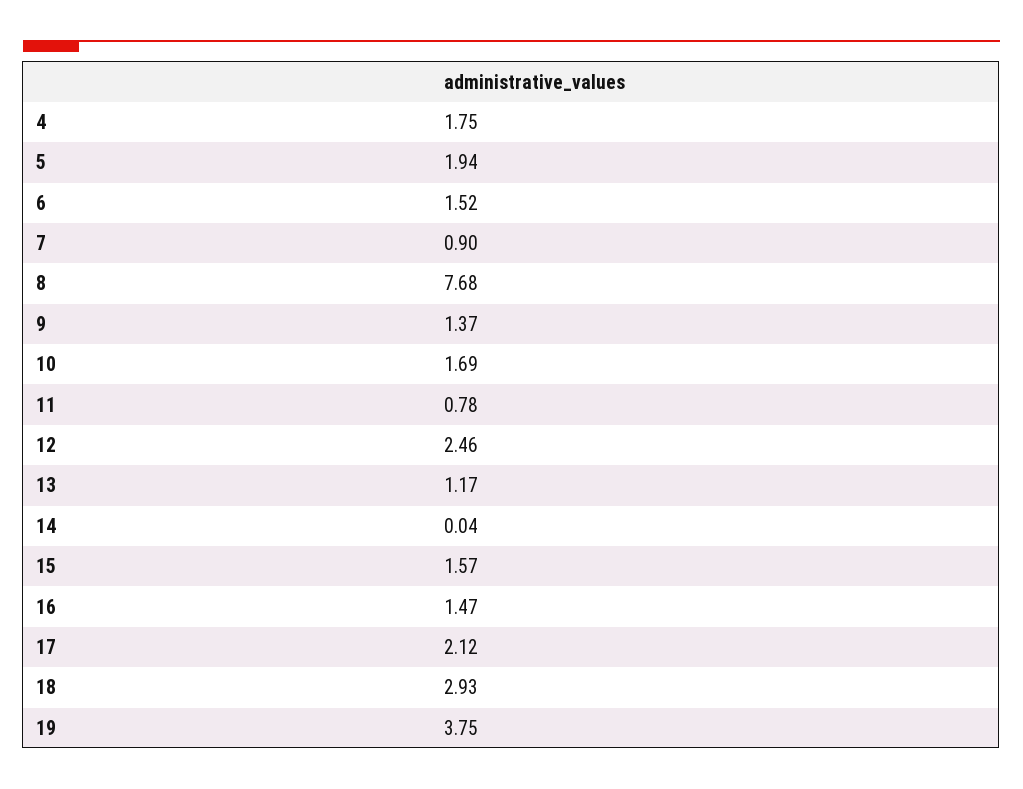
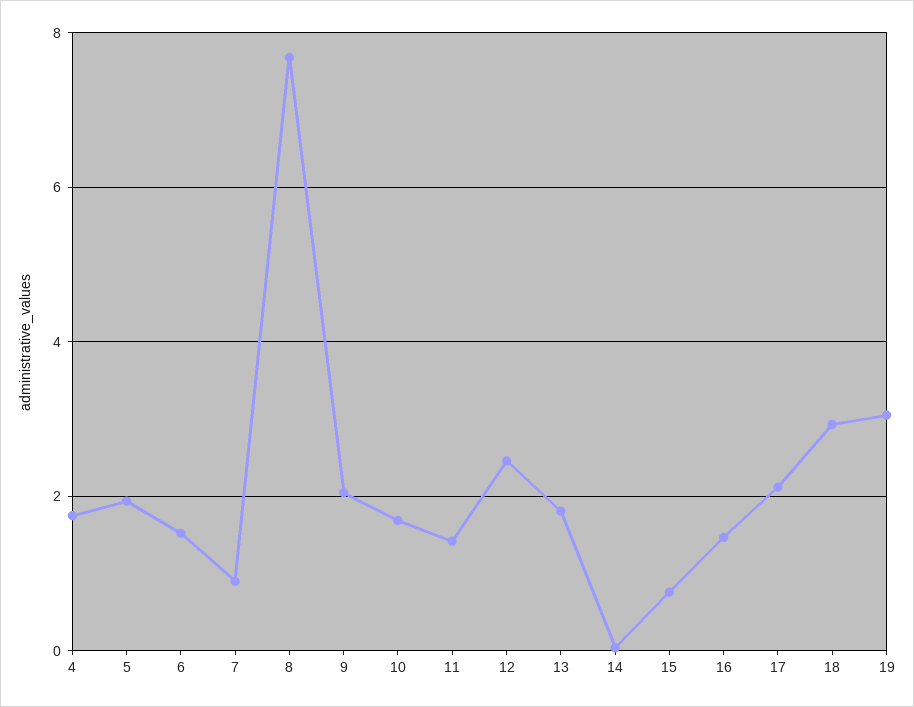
9: 1.37 -> 2
11: 0.78 -> 1.4
13: 1.17 -> 1.8
15: 1.57 -> 0.8
19: 3.75 -> 3

